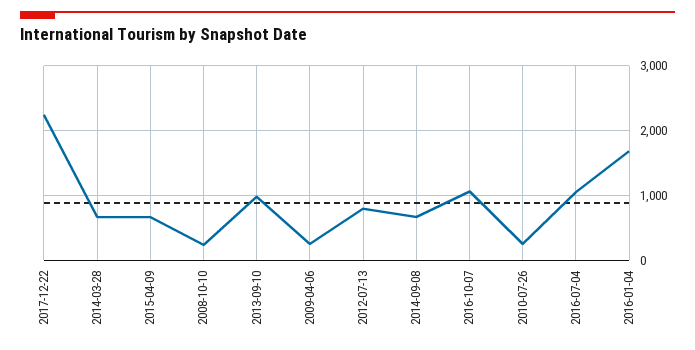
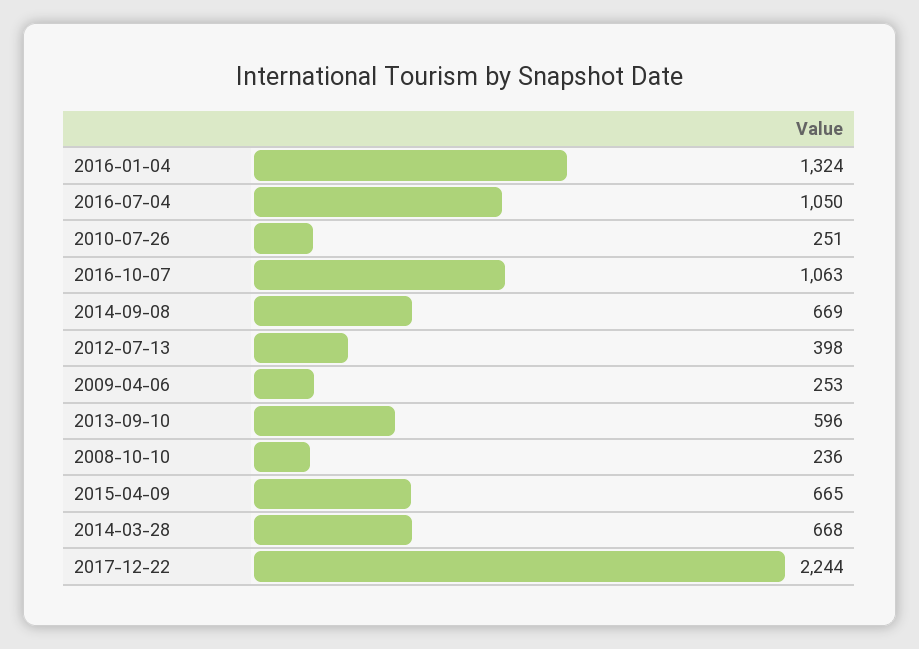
2013-09-10: 1000 -> 596
2012-07-13: 800 -> 398
2016-01-04: 1700 -> 1324

